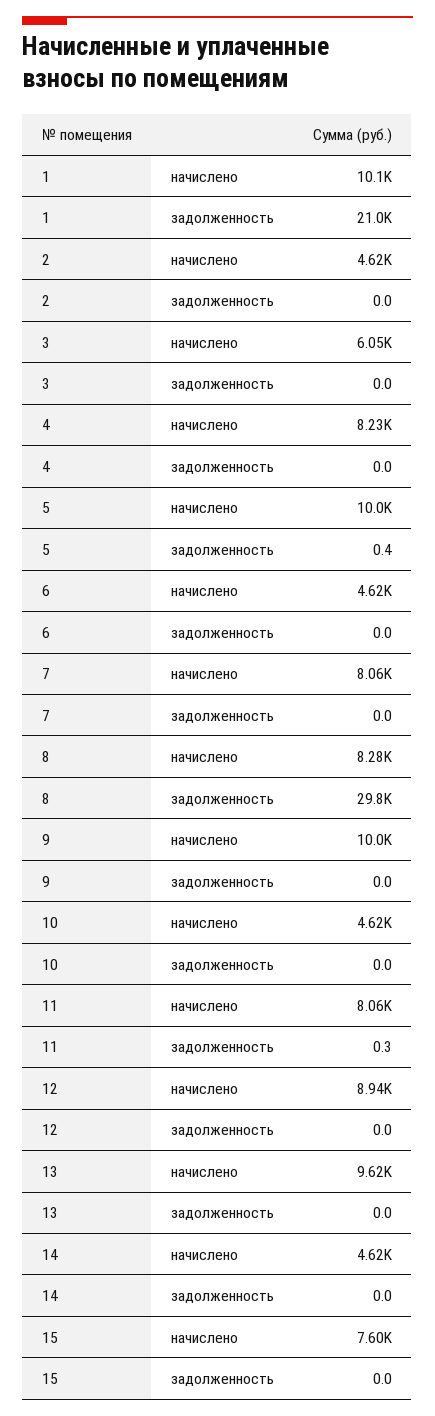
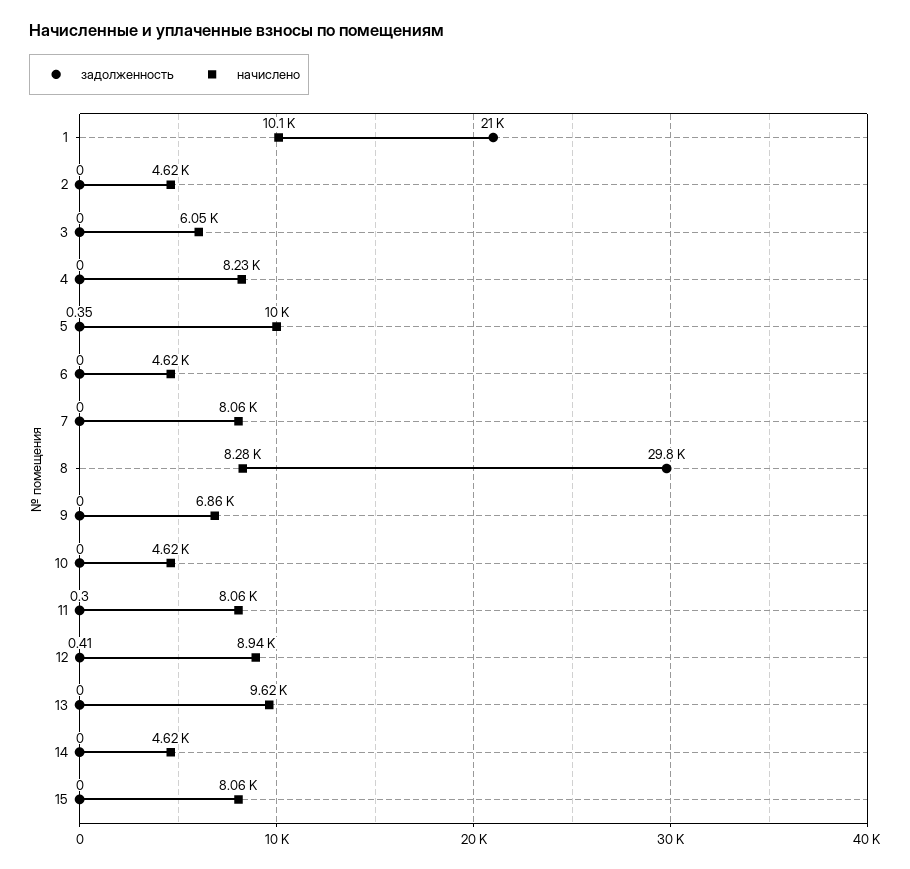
начислено, 9: 10000 -> 6860
задолженность, 12: 0 -> 0.41
начислено, 15: 7600 -> 8060

